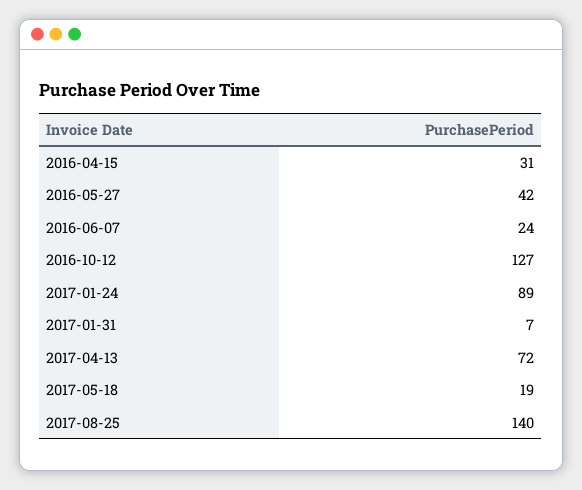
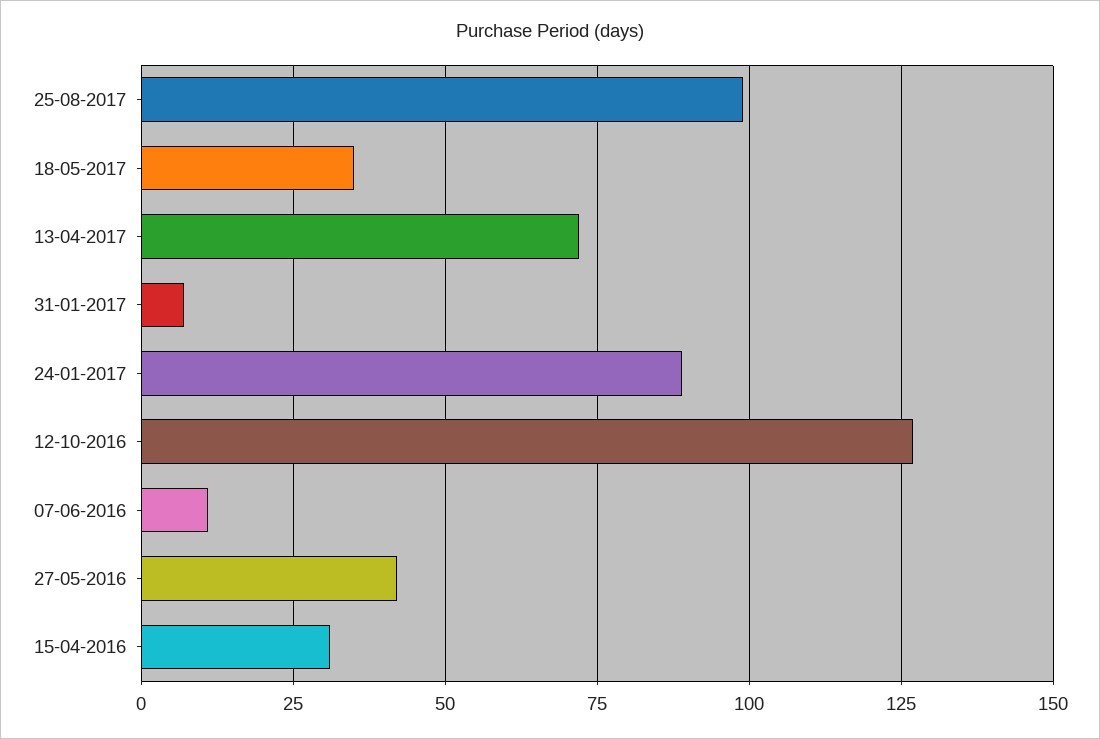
2016-06-07: 24 -> 10
2017-05-18: 19 -> 35
2017-08-25: 140 -> 100

